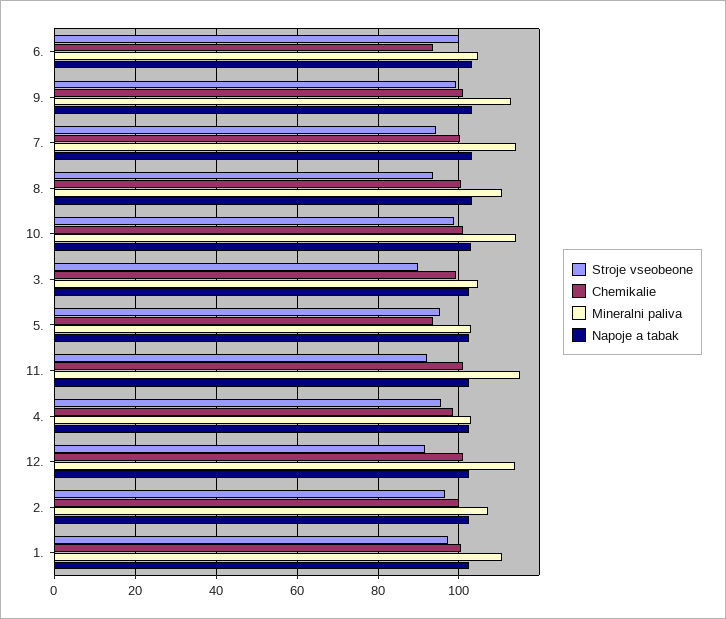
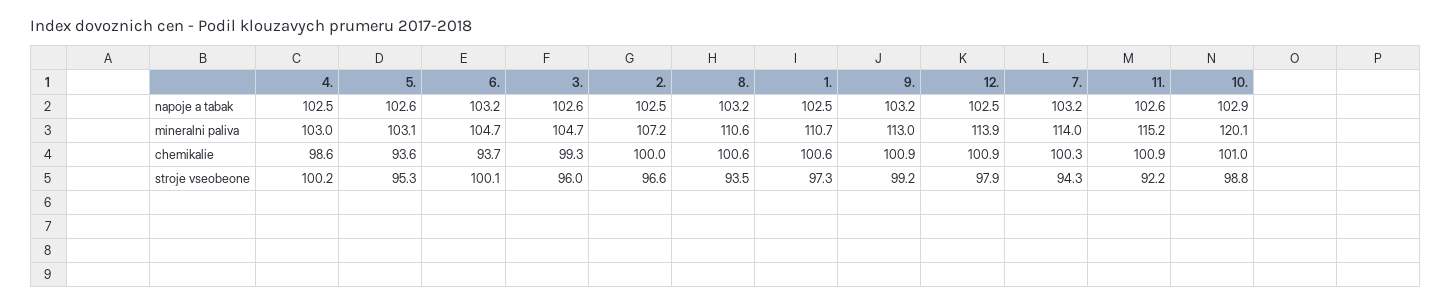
Mineralni paliva, 10.: 114 -> 120.1
Stroje vseobeone, 3.: 90 -> 96
Stroje vseobeone, 4.: 96 -> 100.2
Stroje vseobeone, 12.: 92 -> 97.9

